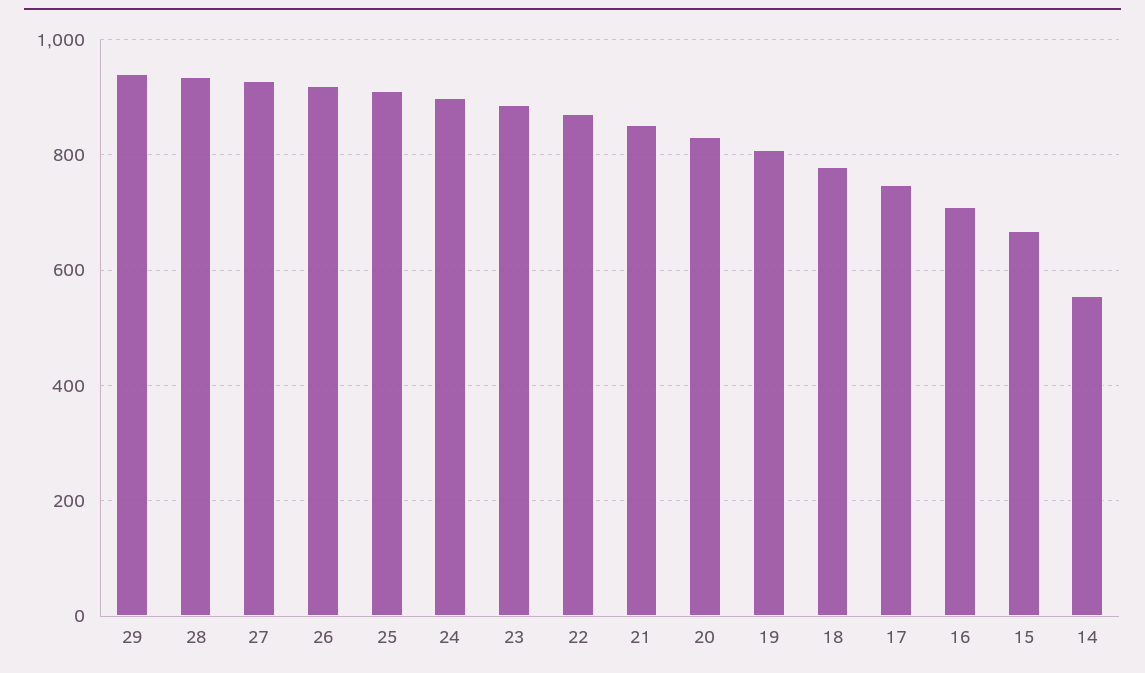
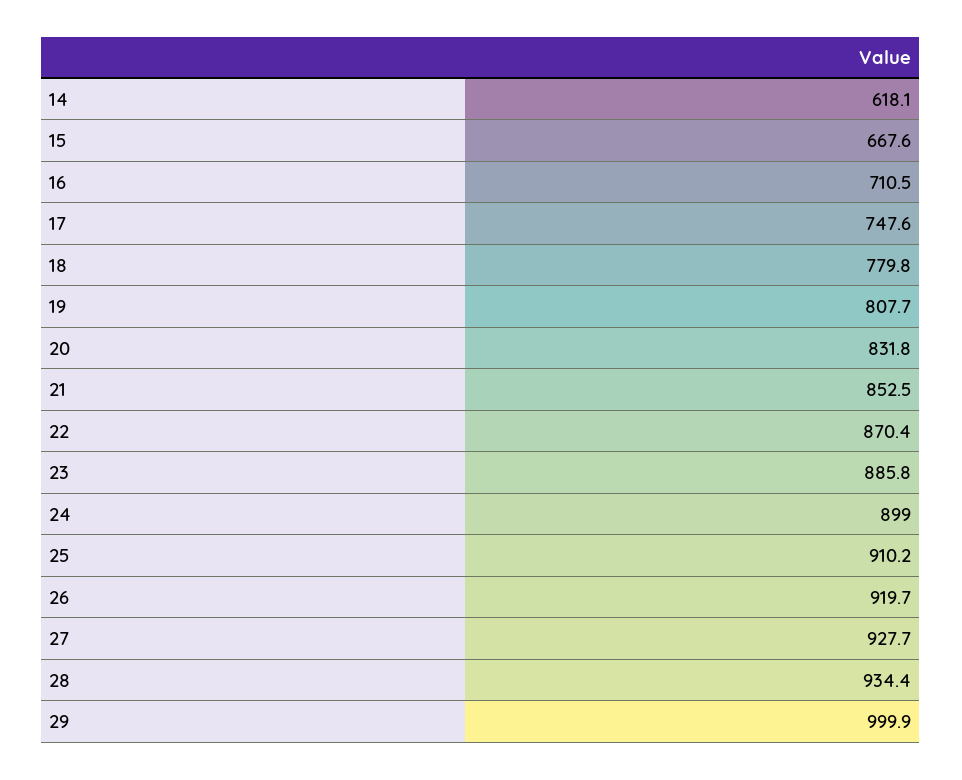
29: 940 -> 999.9
14: 560 -> 618.1

